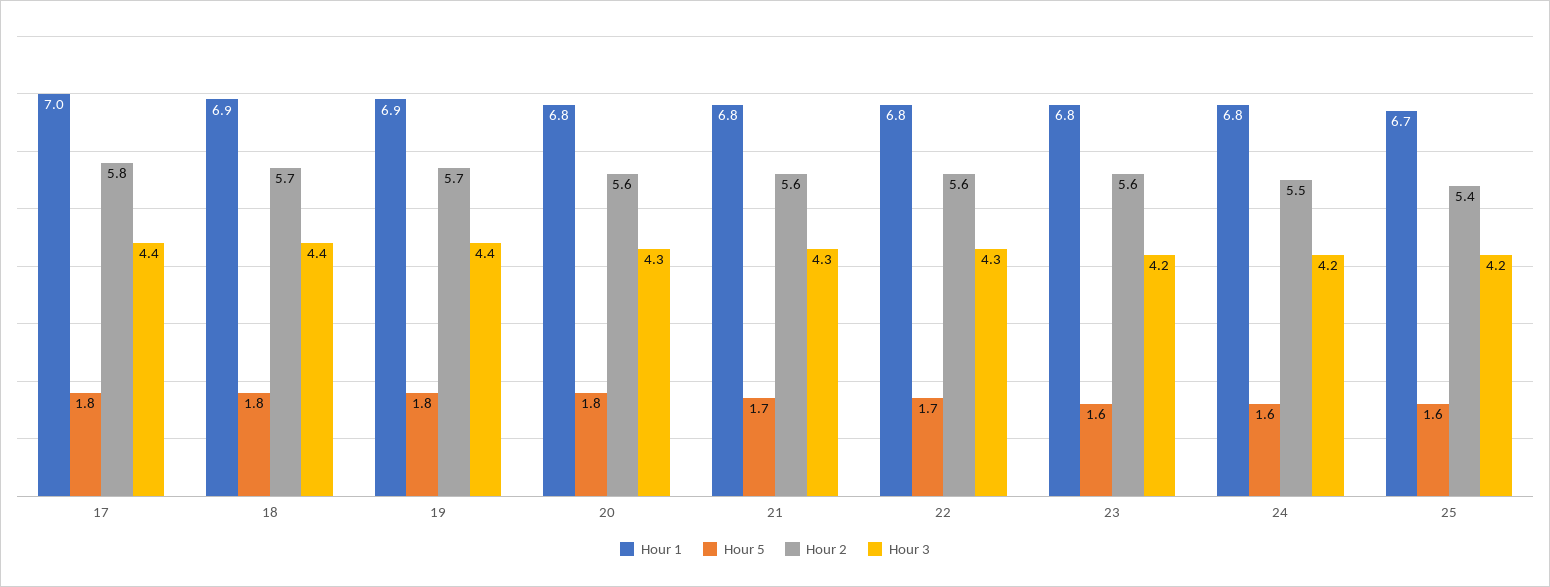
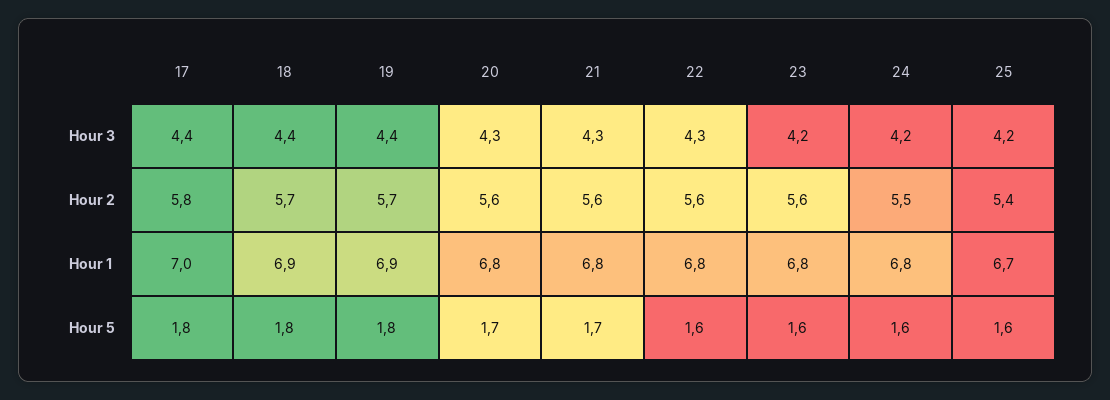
Hour 5, 20: 1.8 -> 1.7
Hour 5, 22: 1.7 -> 1.6

